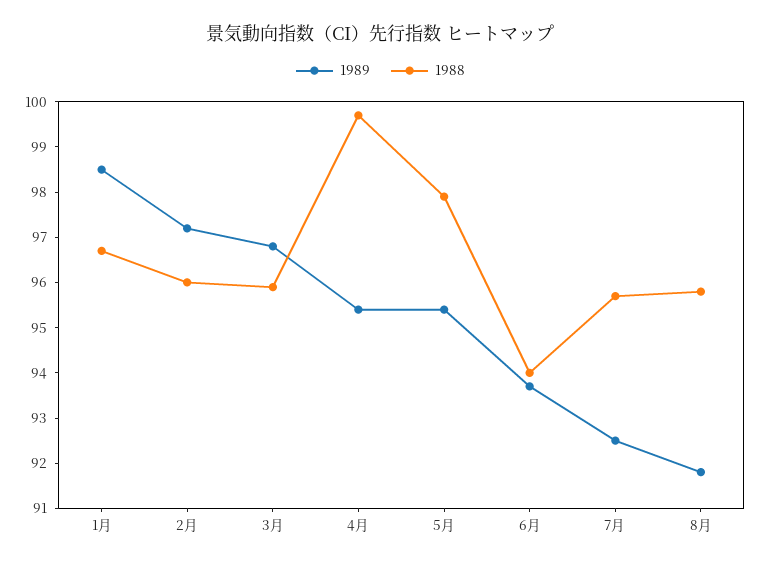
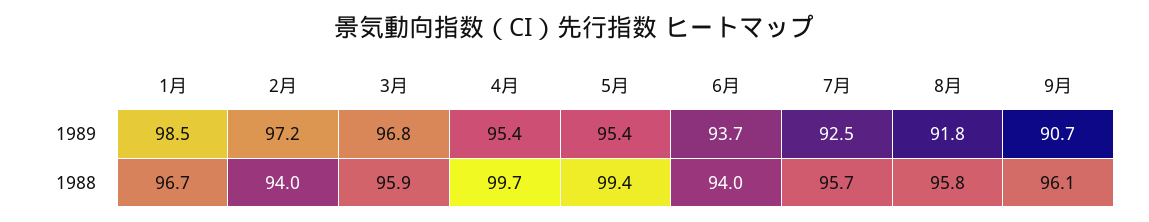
1988, 2月: 96 -> 94
1988, 5月: 98 -> 99.4
1989, 9月: none -> 90.7
1988, 9月: none -> 96.1

